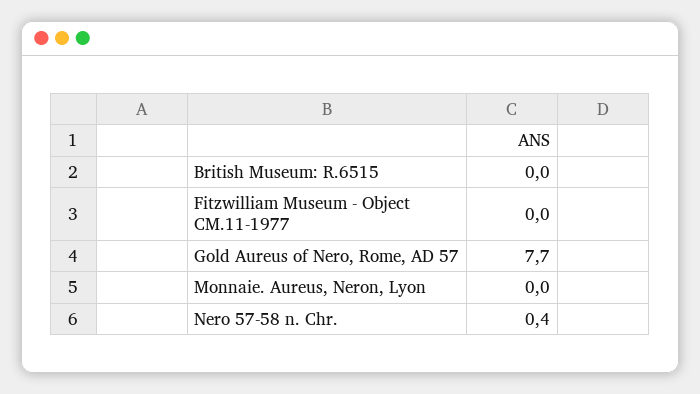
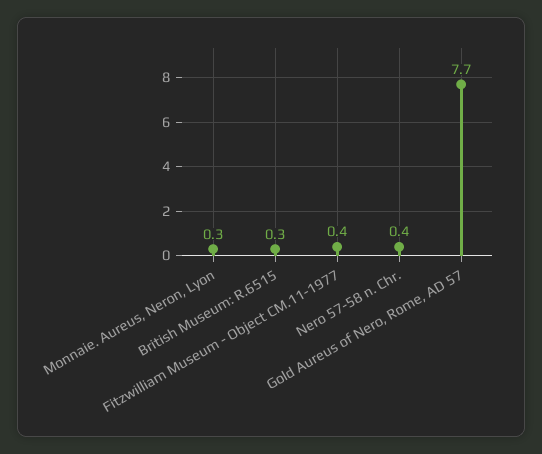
British Museum: R.6515: 0 -> 0.3
Fitzwilliam Museum - Object CM.11-1977: 0 -> 0.4
Monnaie. Aureus, Neron, Lyon: 0 -> 0.3

